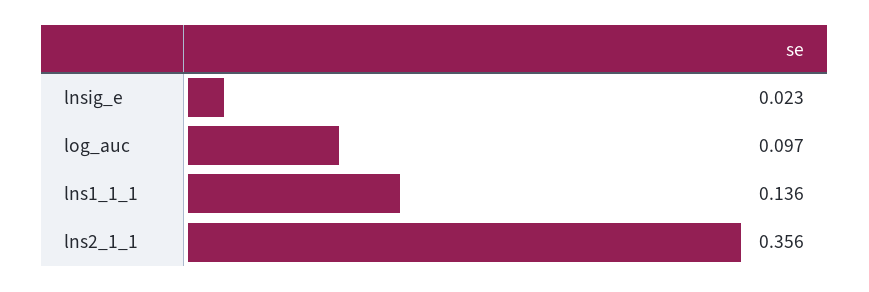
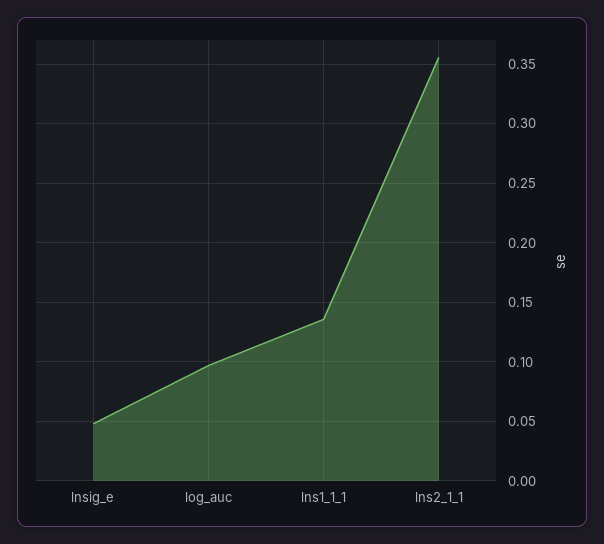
lnsig_e: 0.023 -> 0.05

